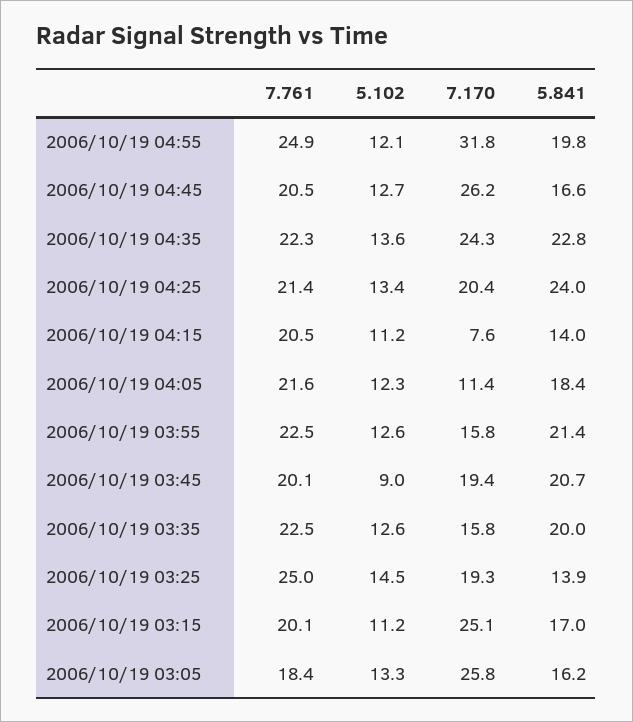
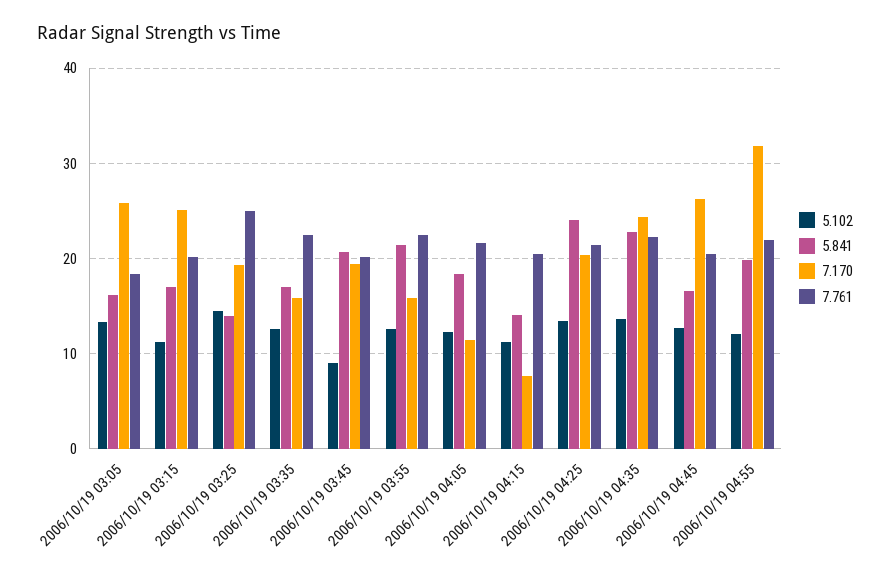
7.761, 2006/10/19 04:55: 24.9 -> 22
5.841, 2006/10/19 03:35: 20 -> 17

